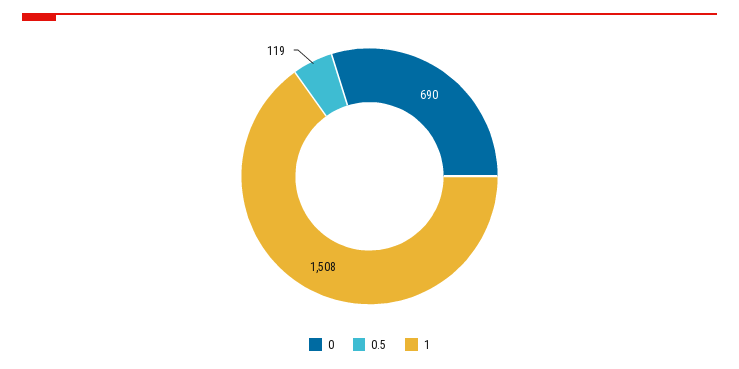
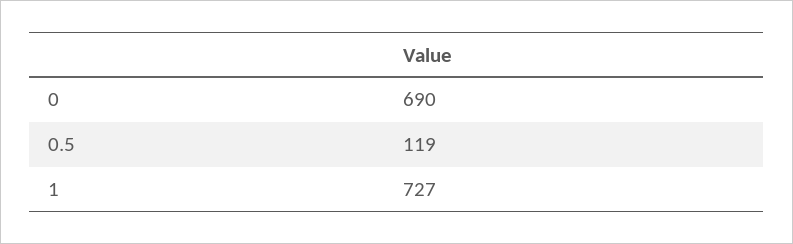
1: 1508 -> 727

